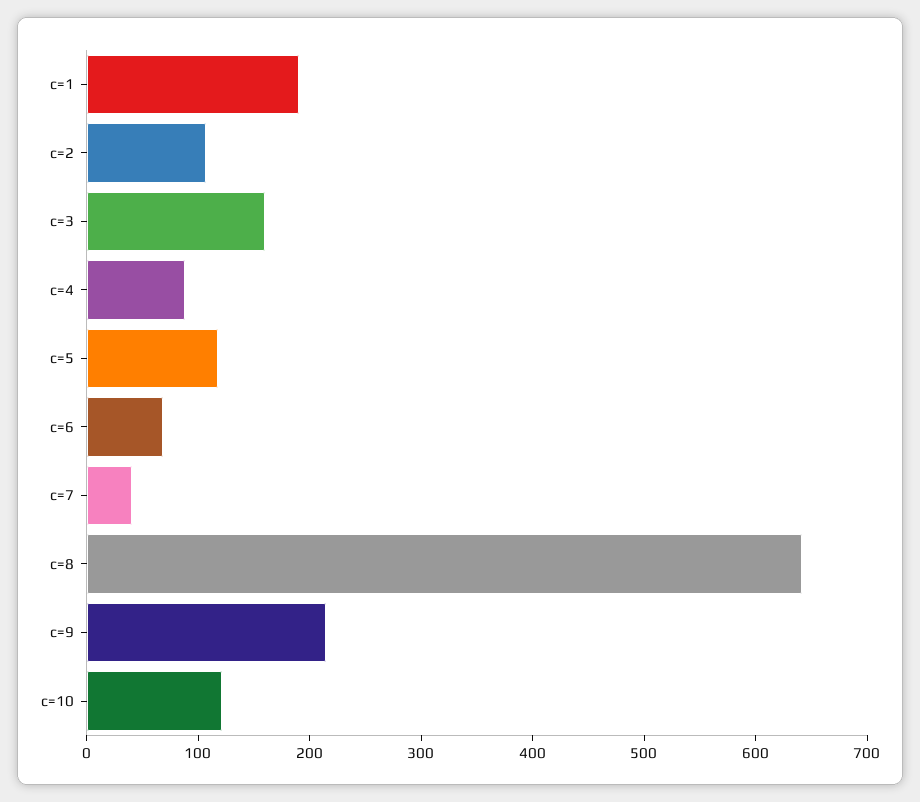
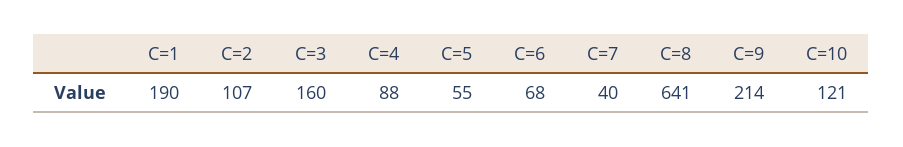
c=5: 120 -> 55

